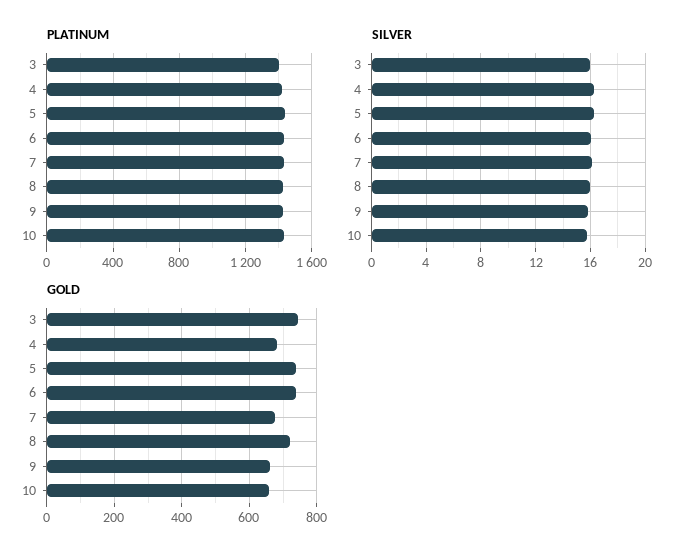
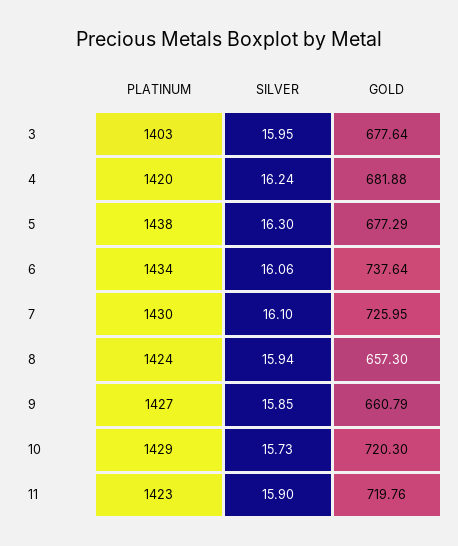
GOLD, 3: 740 -> 677.64
GOLD, 5: 740 -> 677.29
GOLD, 7: 680 -> 725.95
GOLD, 8: 720 -> 657.3
GOLD, 10: 660 -> 720.3
PLATINUM, 11: none -> 1423
SILVER, 11: none -> 15.9
GOLD, 11: none -> 719.76

